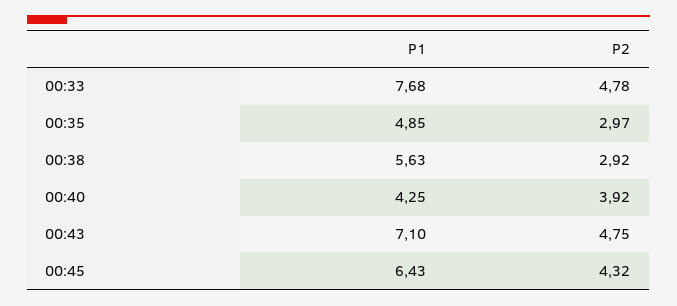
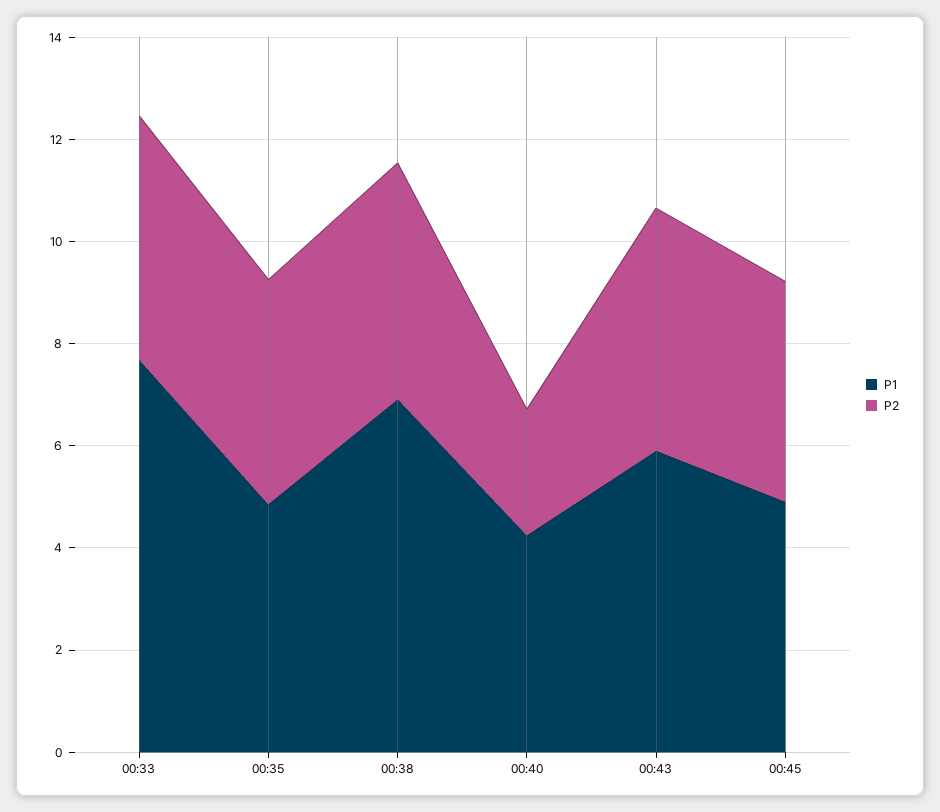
P2, 00:35: 2.97 -> 4.5
P1, 00:38: 5.63 -> 7
P2, 00:38: 2.92 -> 4.5
P2, 00:40: 3.92 -> 2.5
P1, 00:43: 7.1 -> 6
P1, 00:45: 6.43 -> 5

